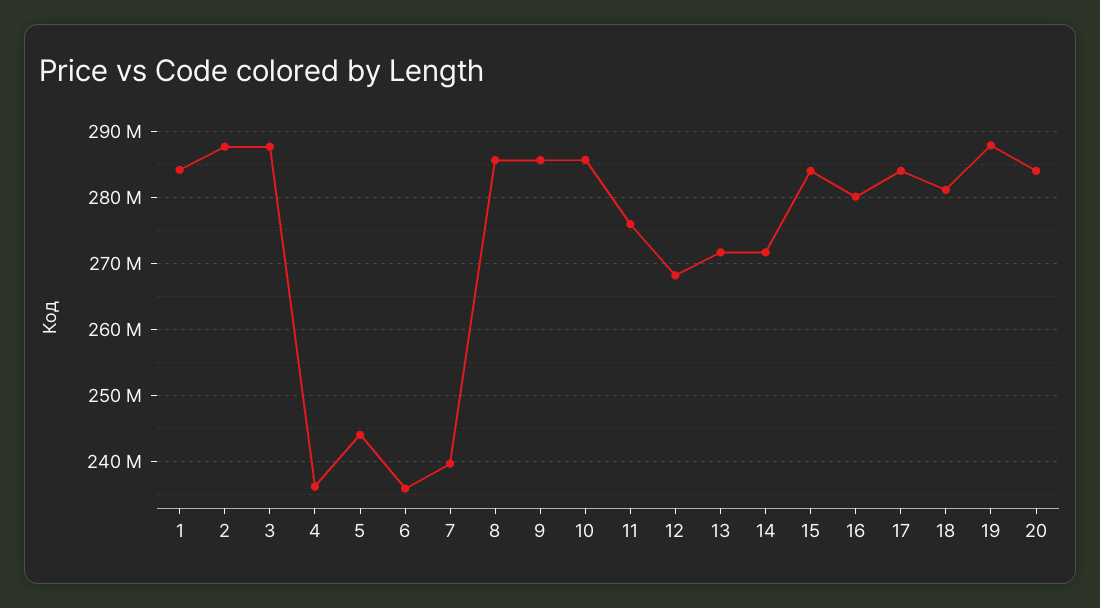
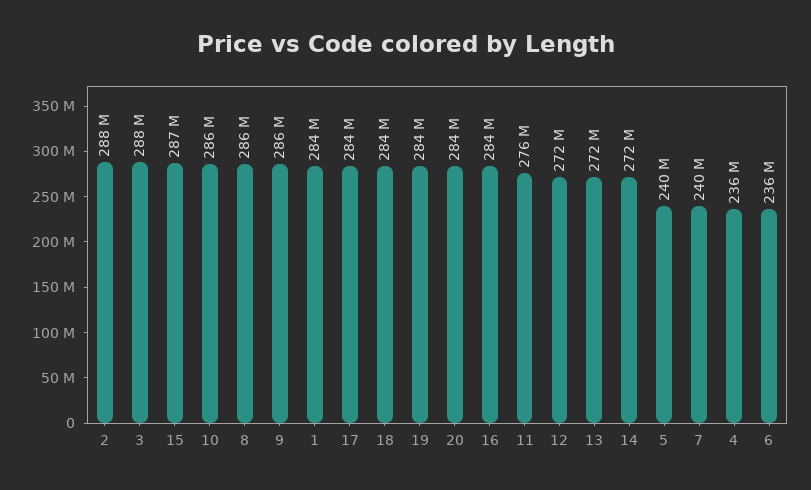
5: 244000000 -> 240000000
12: 268000000 -> 272000000
15: 284000000 -> 287000000
16: 280000000 -> 284000000
18: 281000000 -> 284000000
19: 288000000 -> 284000000

